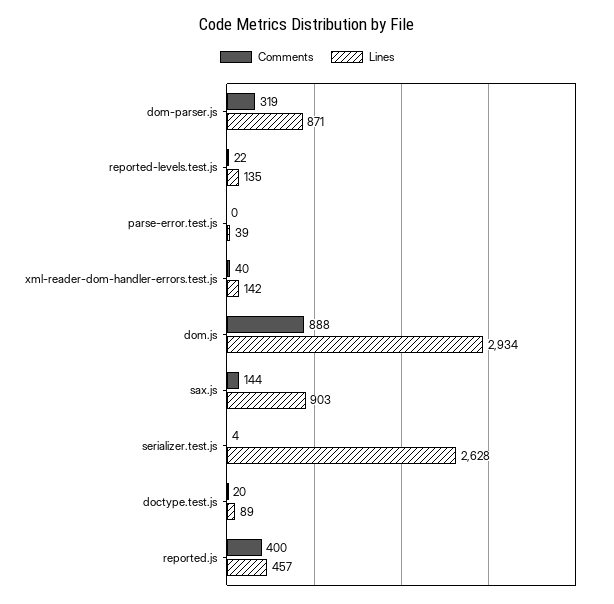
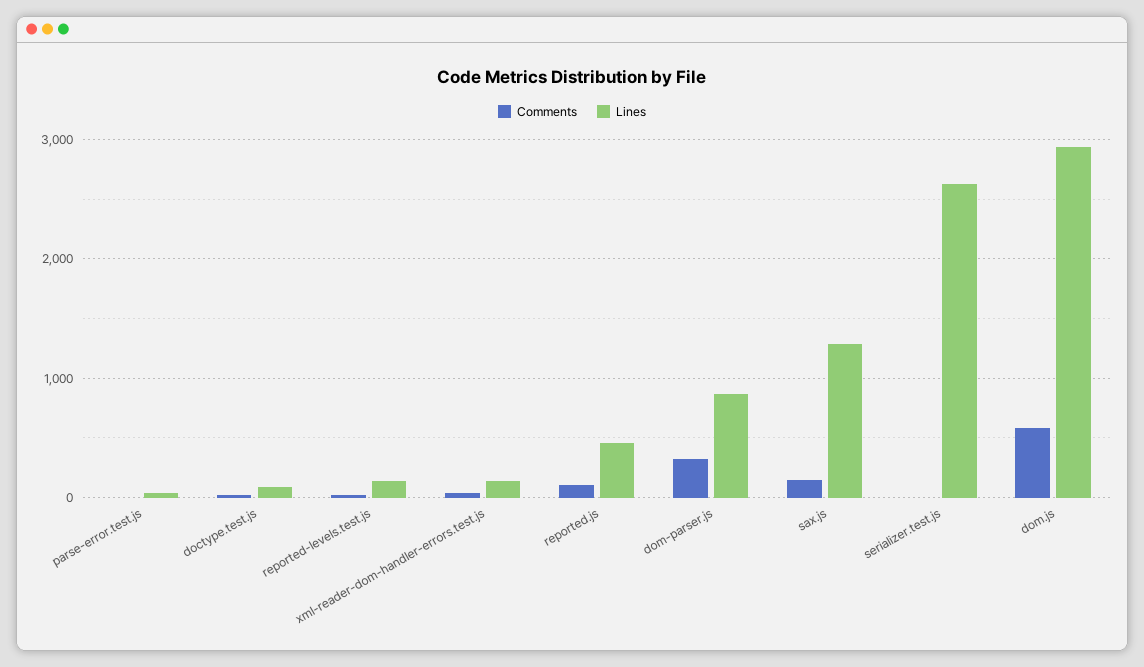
Comments, dom.js: 888 -> 600
Lines, sax.js: 903 -> 1300
Comments, reported.js: 400 -> 100

